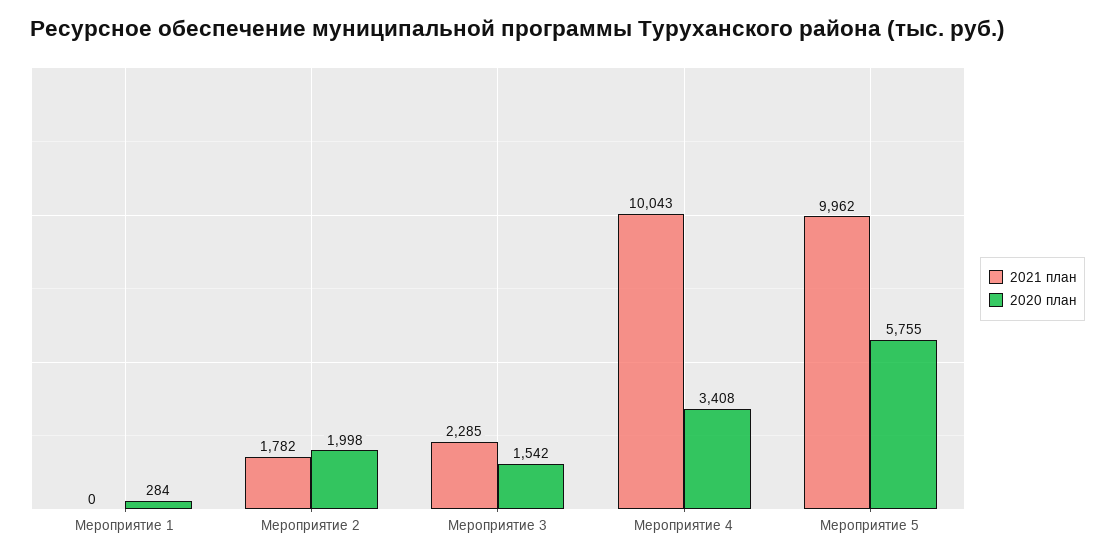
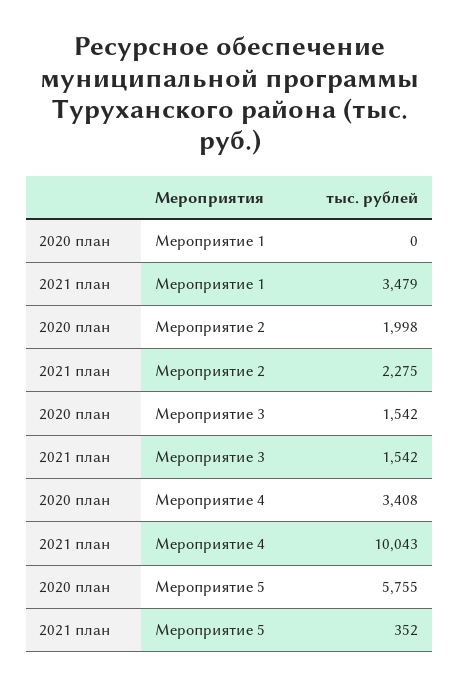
2021 план, Мероприятие 1: 0 -> 3479
2020 план, Мероприятие 1: 284 -> 0
2021 план, Мероприятие 2: 1782 -> 2275
2021 план, Мероприятие 3: 2285 -> 1542
2021 план, Мероприятие 5: 9962 -> 352

